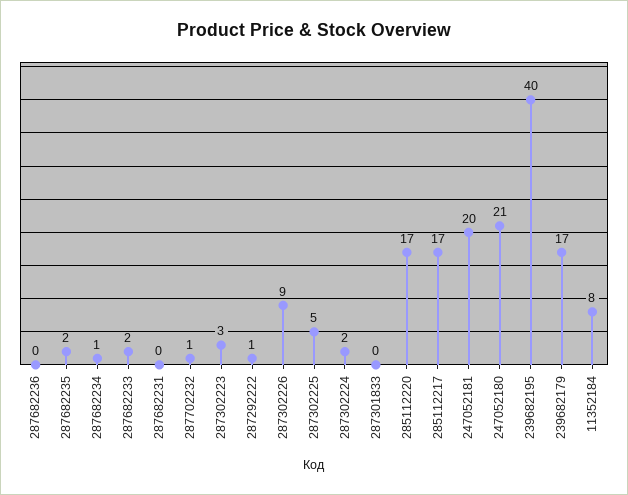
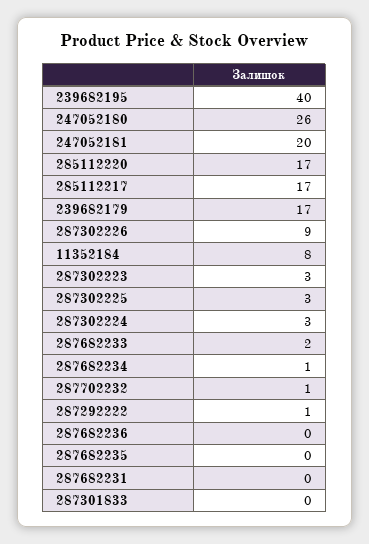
287682235: 2 -> 0
287302225: 5 -> 3
287302224: 2 -> 3
247052180: 21 -> 26

